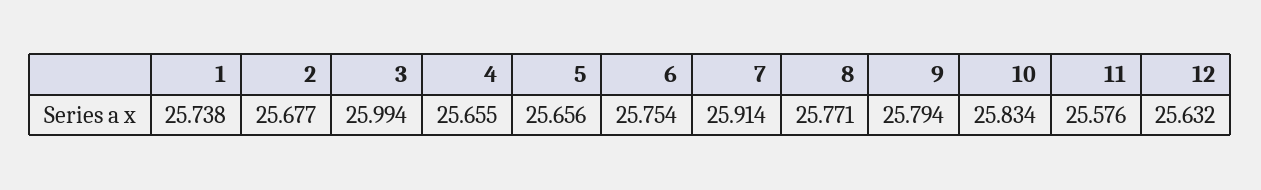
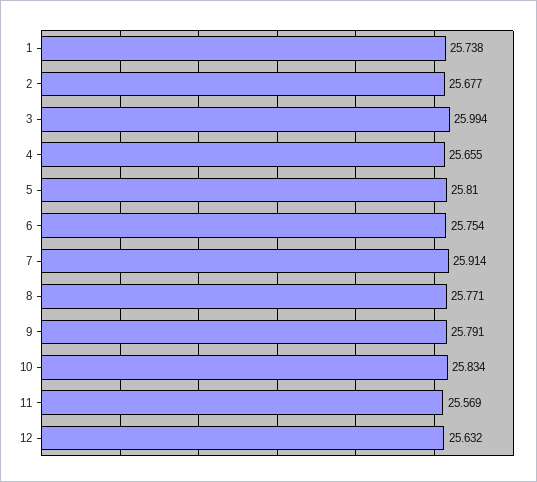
5: 25.656 -> 25.81
9: 25.794 -> 25.791
11: 25.576 -> 25.569

